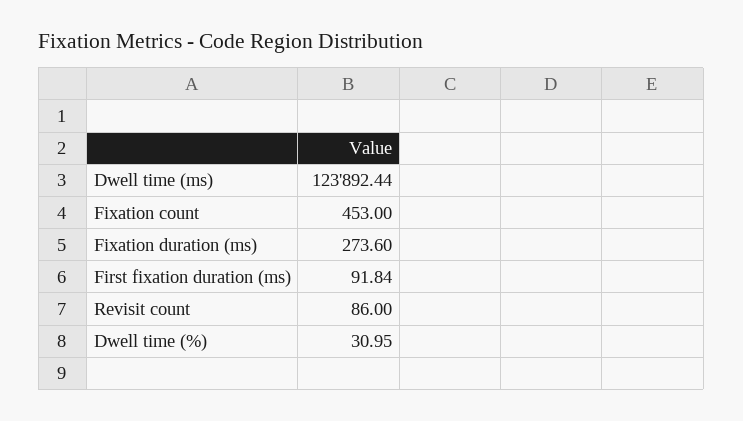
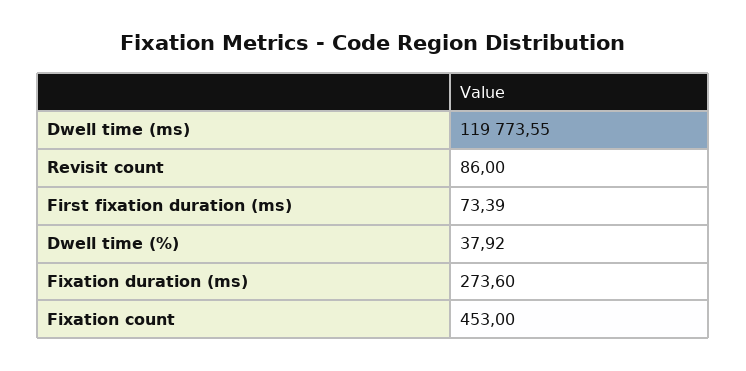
Dwell time (ms): 123892.44 -> 119773.55
First fixation duration (ms): 91.84 -> 73.39
Dwell time (%): 30.95 -> 37.92

